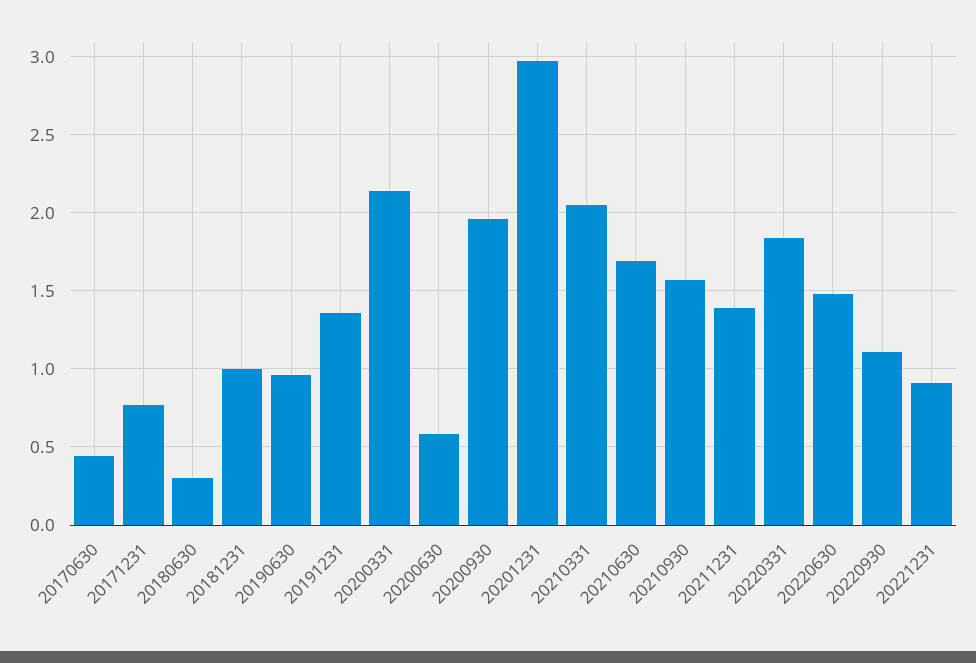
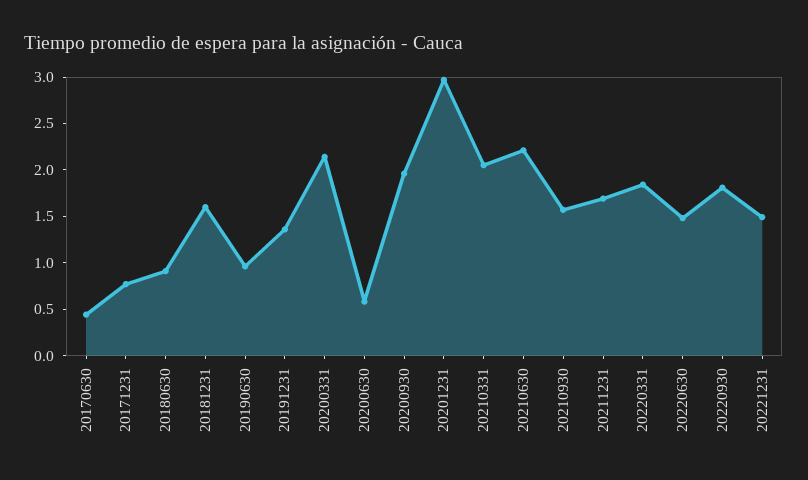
20180630: 0.3 -> 0.9
20181231: 1 -> 1.6
20210630: 1.7 -> 2.2
20211231: 1.4 -> 1.7
20220930: 1.1 -> 1.8
20221231: 0.9 -> 1.5

